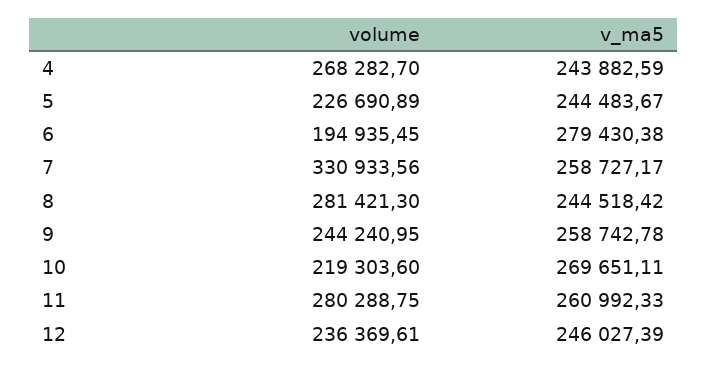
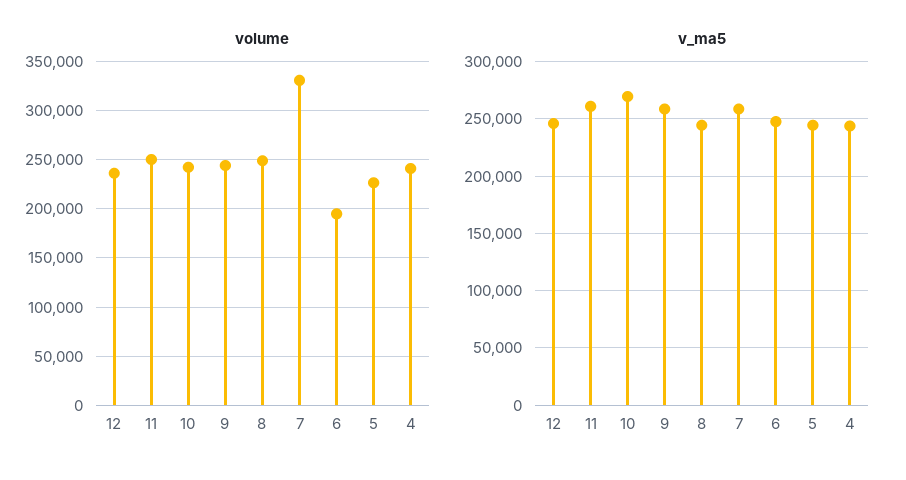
volume, 4: 268282.7 -> 240000
v_ma5, 6: 279430.38 -> 250000
volume, 8: 281421.3 -> 250000
volume, 10: 219303.6 -> 240000
volume, 11: 280288.75 -> 250000

